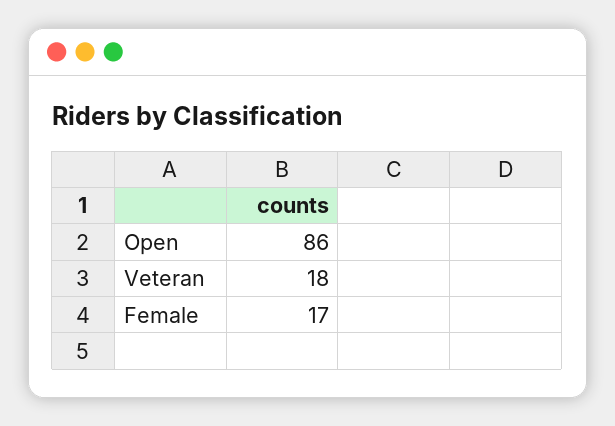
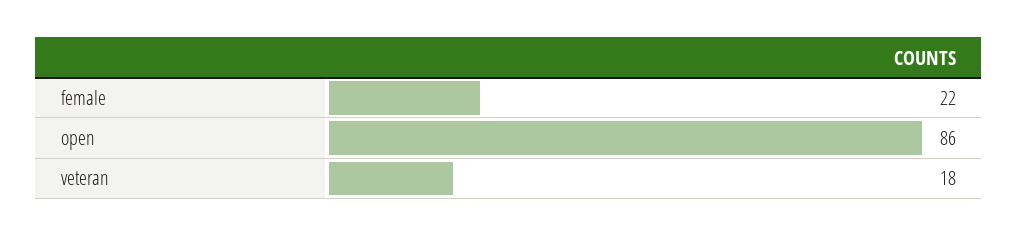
Female: 17 -> 22

